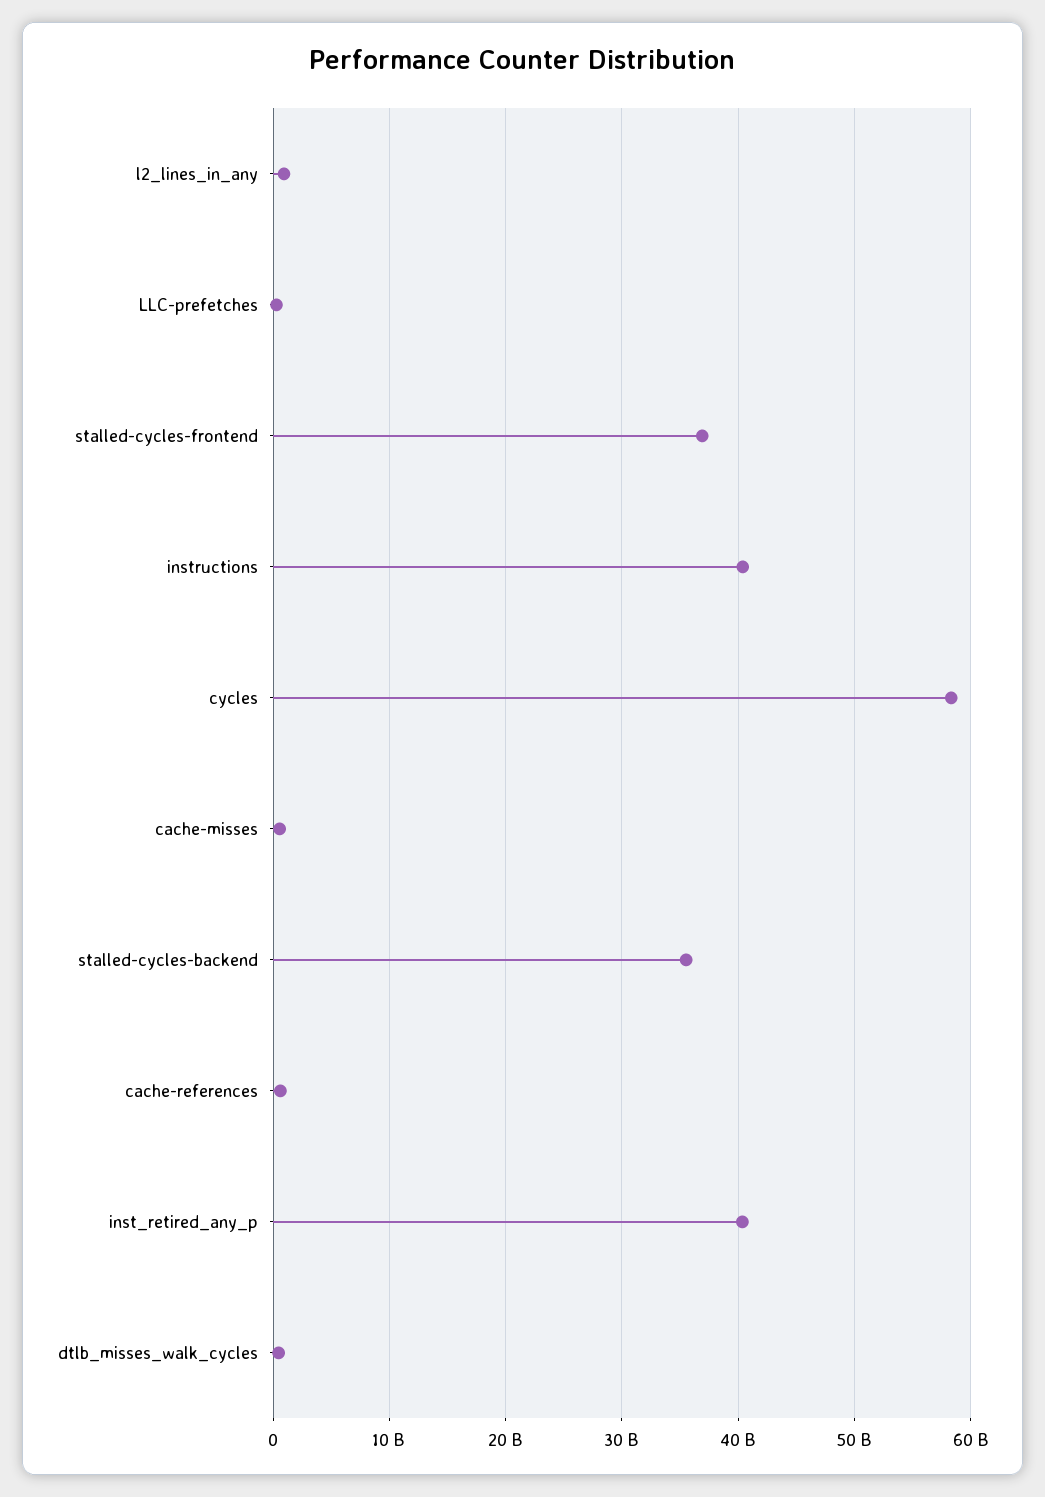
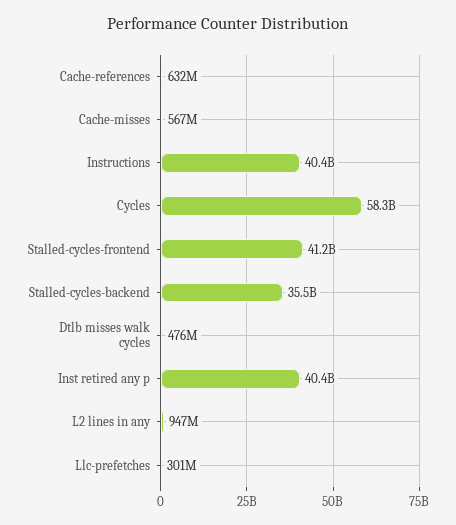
stalled-cycles-frontend: 37000000000 -> 41200000000

